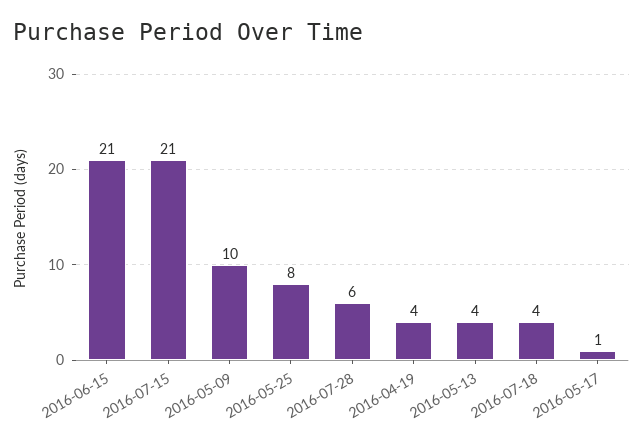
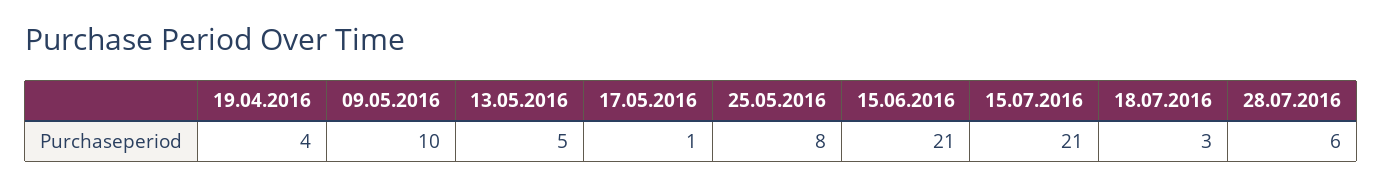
2016-05-13: 4 -> 5
2016-07-18: 4 -> 3

